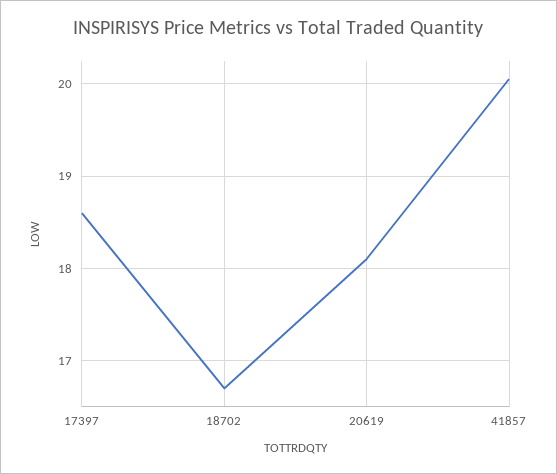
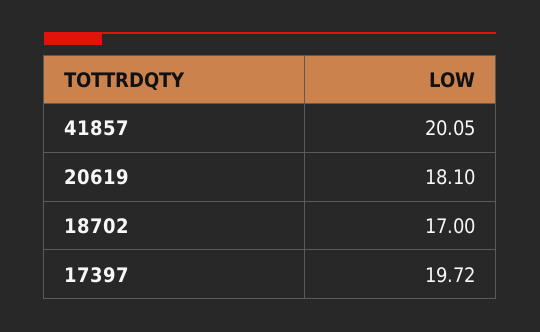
17397: 18.6 -> 19.72
18702: 16.7 -> 17

